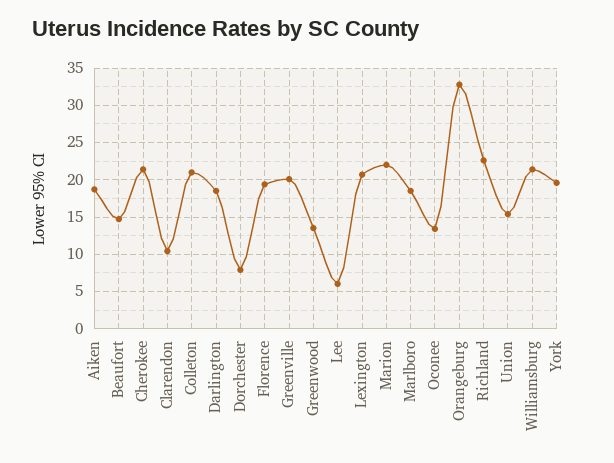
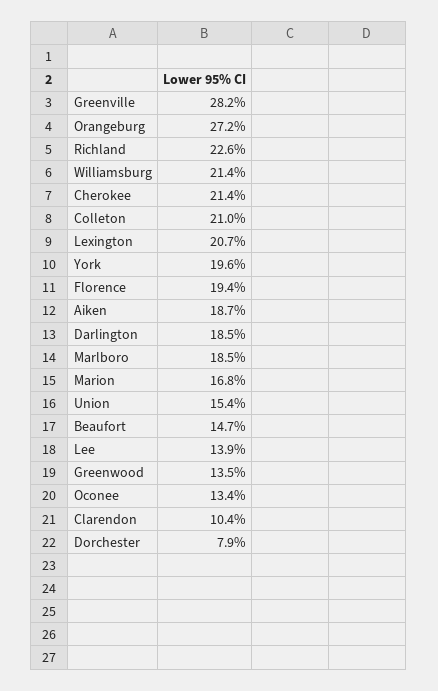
Greenville: 20 -> 28.2
Lee: 6 -> 13.9
Marion: 22 -> 16.8
Orangeburg: 33 -> 27.2

